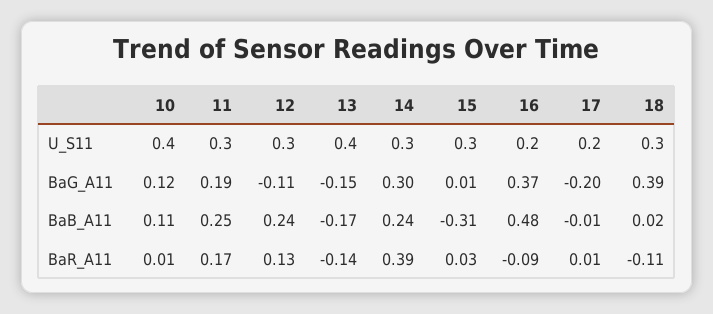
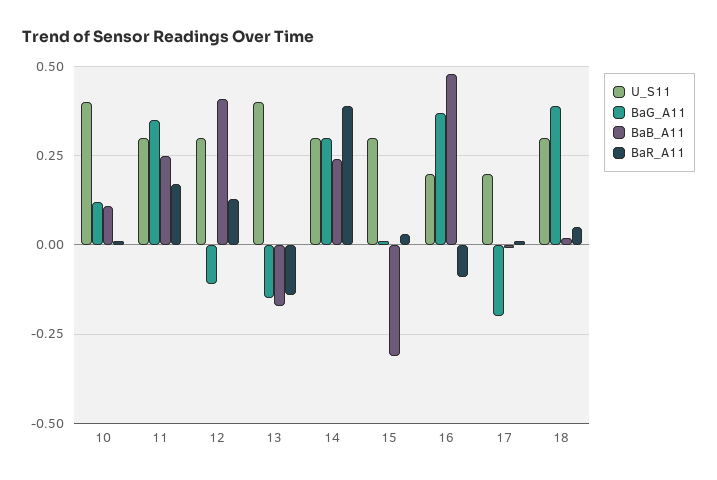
BaG_A11, 11: 0.19 -> 0.35
BaB_A11, 12: 0.24 -> 0.4
BaR_A11, 18: -0.11 -> 0.05

